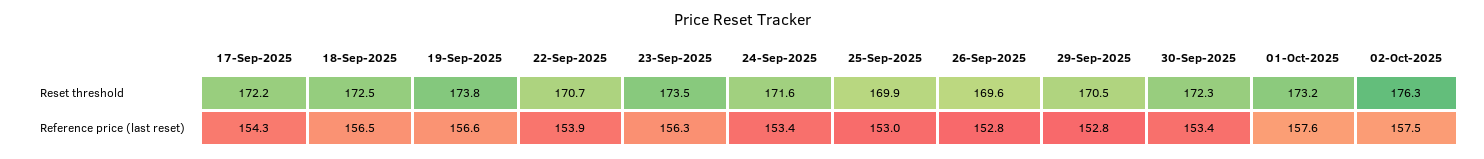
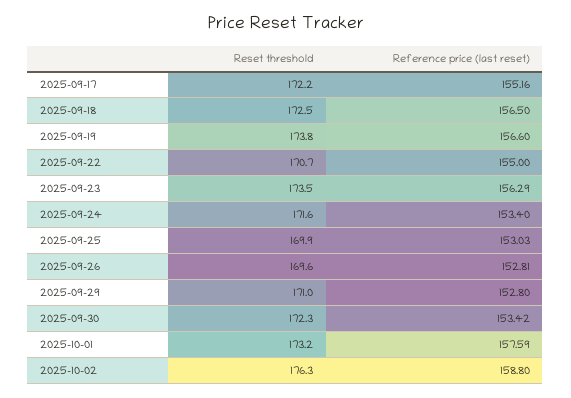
29-Sep-2025, Reset threshold: 170.5 -> 171
17-Sep-2025, Reference price (last reset): 154.3 -> 155.16
22-Sep-2025, Reference price (last reset): 153.9 -> 155
02-Oct-2025, Reference price (last reset): 157.5 -> 158.8

